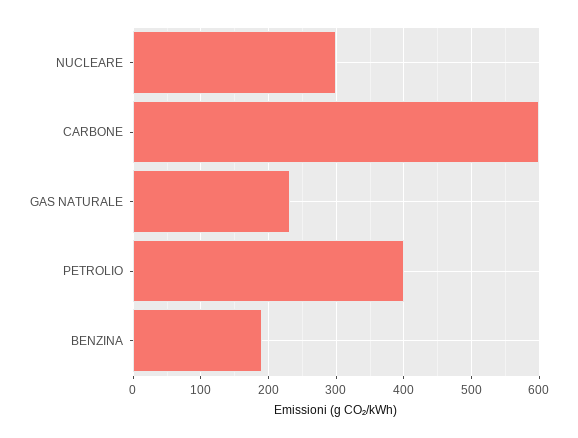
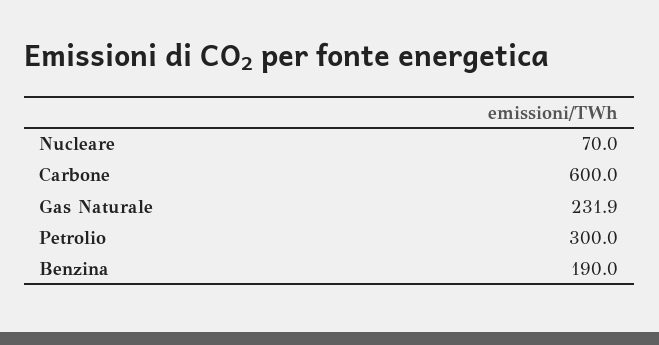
NUCLEARE: 300 -> 70
PETROLIO: 400 -> 300

